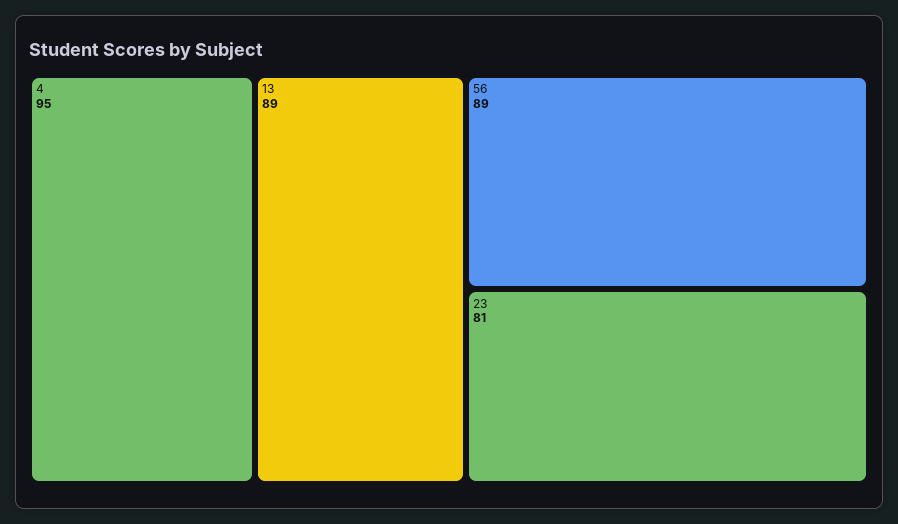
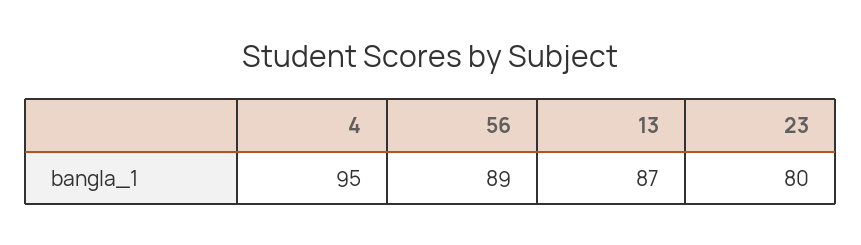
13: 89 -> 87
23: 81 -> 80

